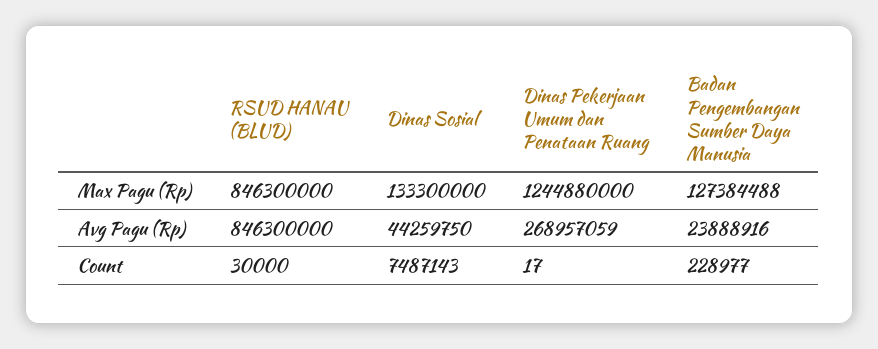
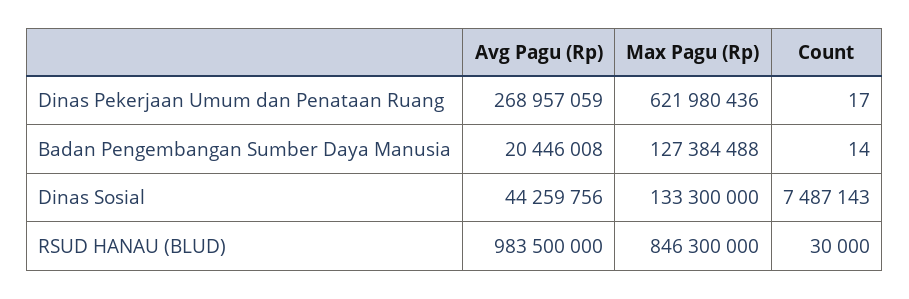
Dinas Pekerjaan Umum dan Penataan Ruang, Max Pagu (Rp): 1244880000 -> 621980436
RSUD HANAU (BLUD), Avg Pagu (Rp): 846300000 -> 983500000
Dinas Sosial, Avg Pagu (Rp): 44259750 -> 44259756
Badan Pengembangan Sumber Daya Manusia, Avg Pagu (Rp): 23888916 -> 20446008
Badan Pengembangan Sumber Daya Manusia, Count: 228977 -> 14

